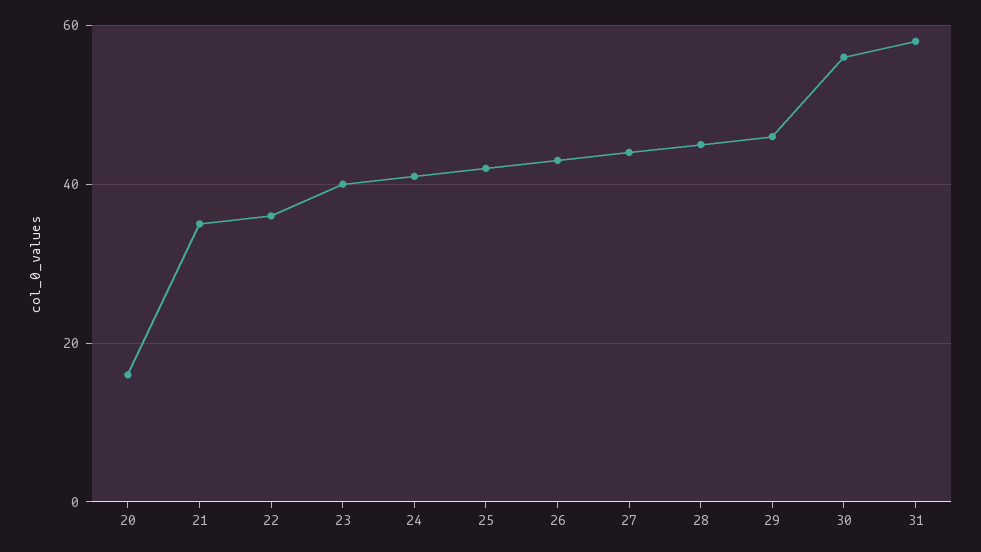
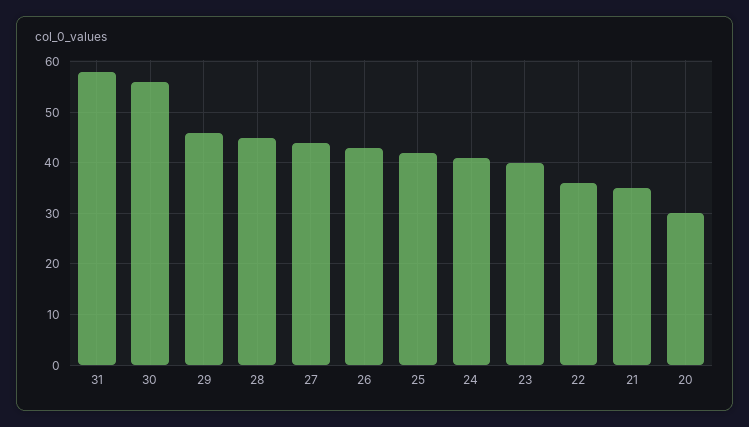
20: 15 -> 30

